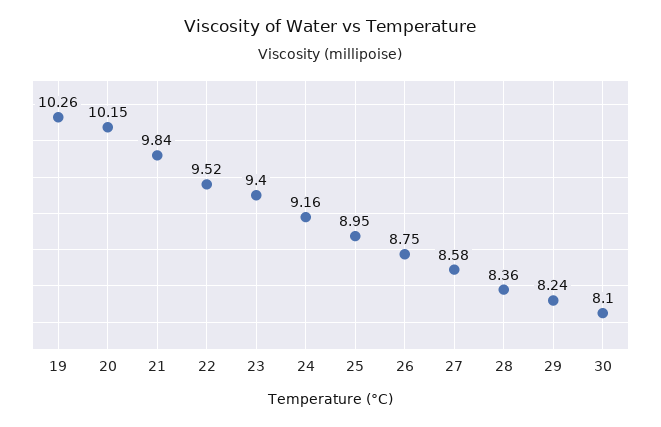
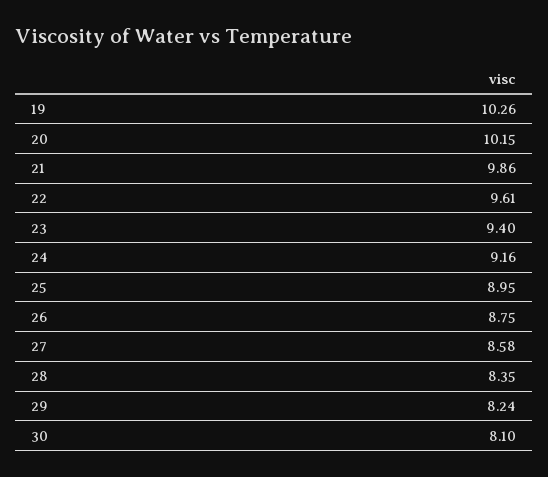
21: 9.84 -> 9.86
22: 9.52 -> 9.61
28: 8.36 -> 8.35

